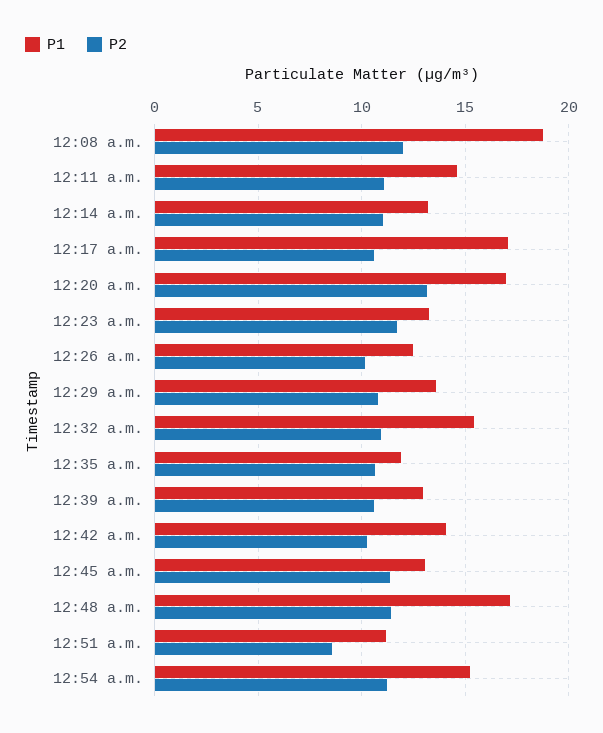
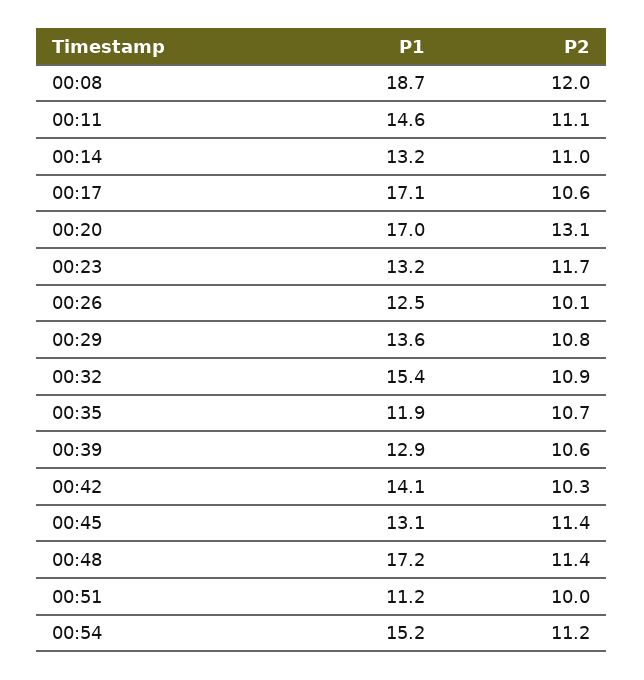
P2, 12:51 a.m.: 8.5 -> 10

